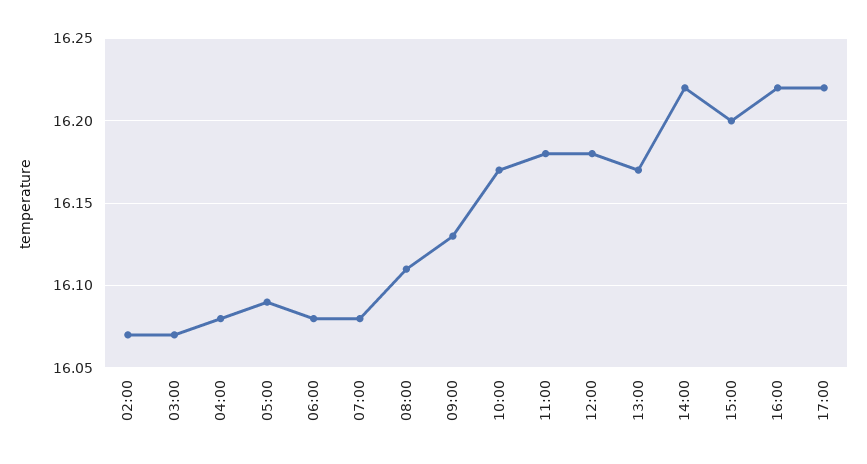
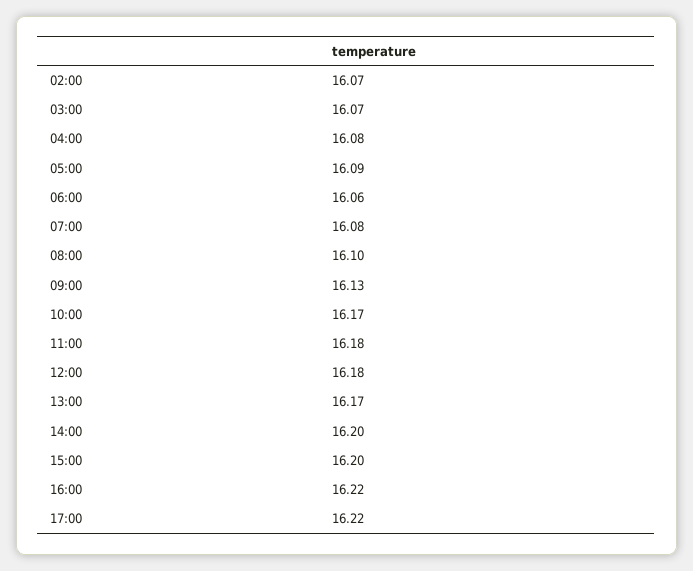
06:00: 16.08 -> 16.06
08:00: 16.11 -> 16.1
14:00: 16.22 -> 16.2

